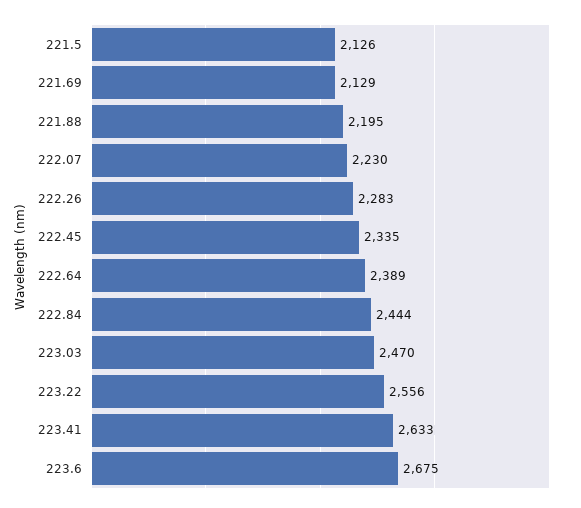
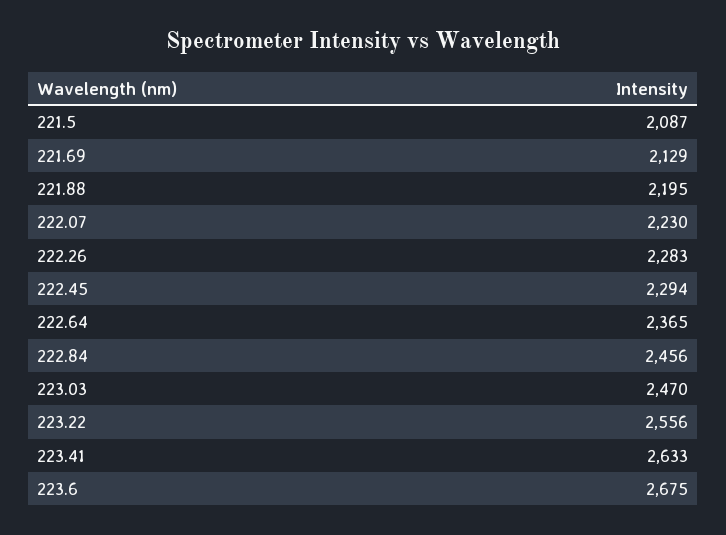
221.5: 2126 -> 2087
222.45: 2335 -> 2294
222.64: 2389 -> 2365
222.84: 2444 -> 2456

